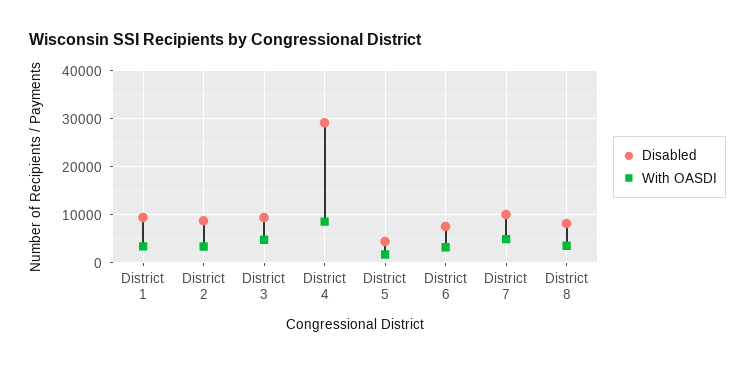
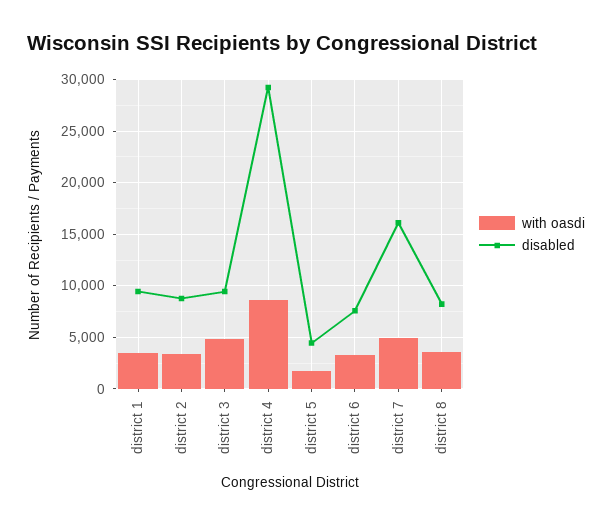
Disabled, District 7: 10000 -> 16000

